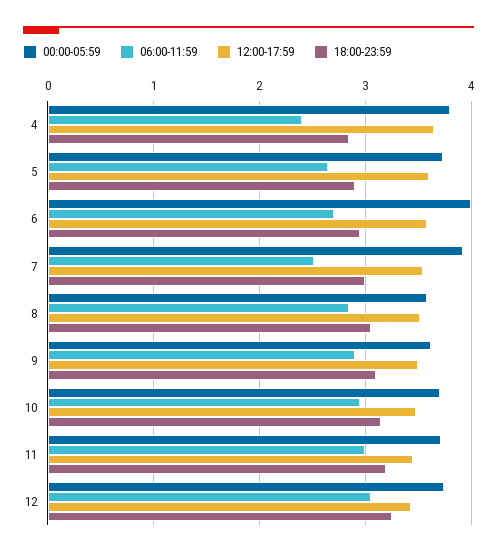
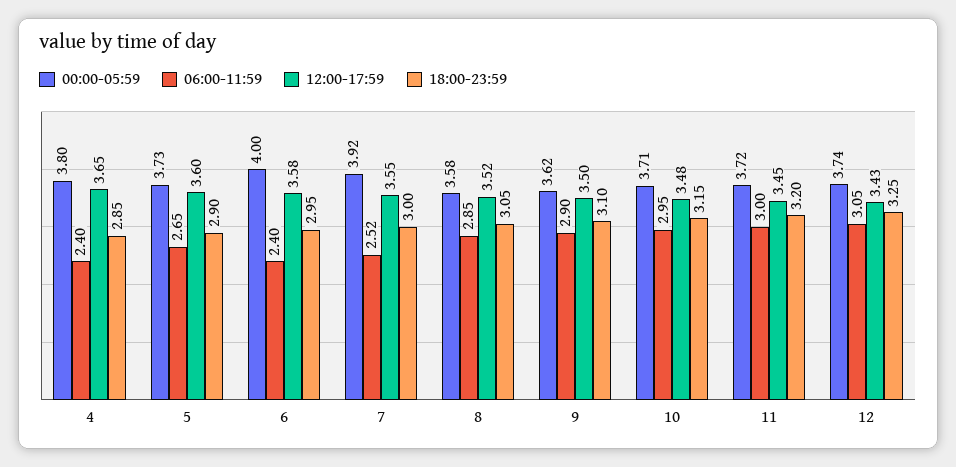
06:00-11:59, 6: 2.7 -> 2.4

